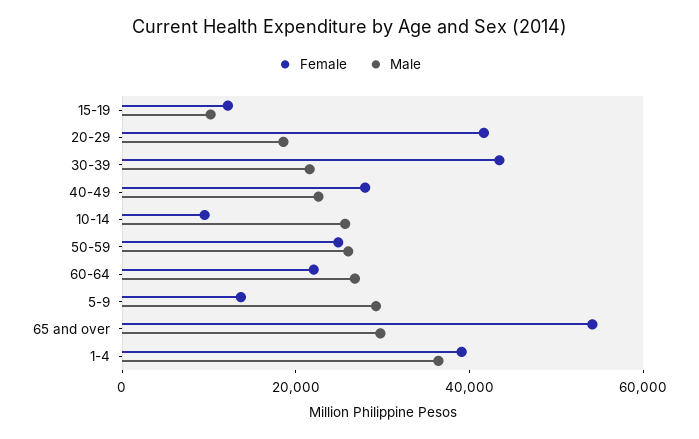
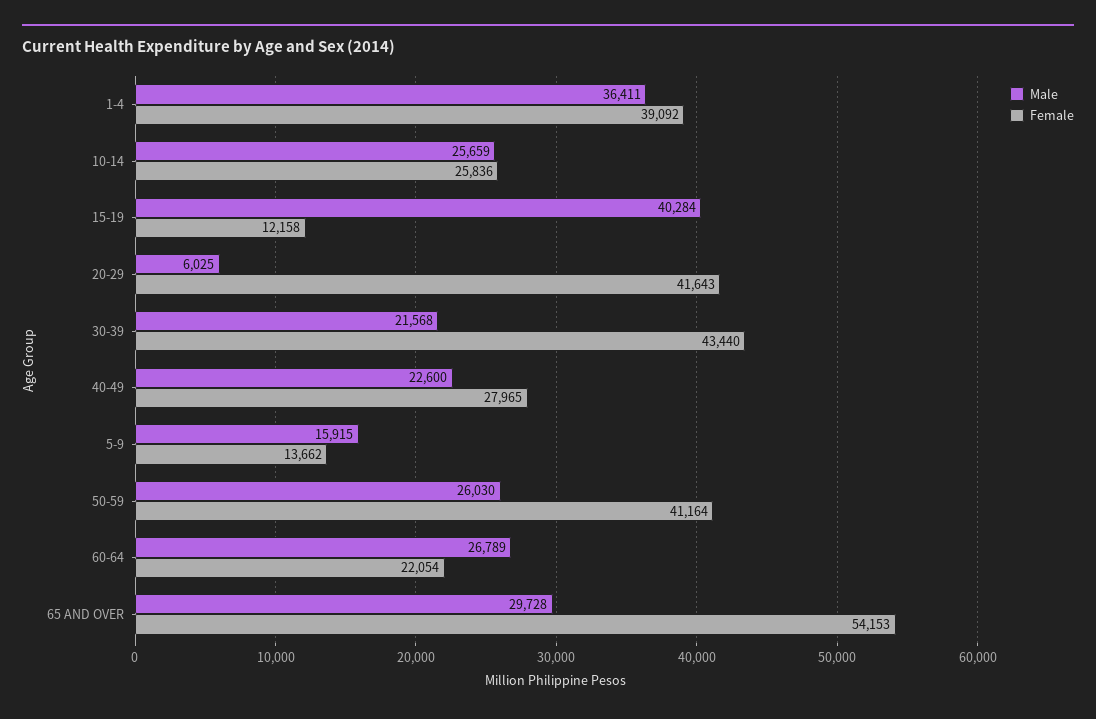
Male, 15-19: 10000 -> 40284
Male, 20-29: 20000 -> 6025
Female, 10-14: 10000 -> 25836
Female, 50-59: 25000 -> 41164
Male, 5-9: 30000 -> 15915

